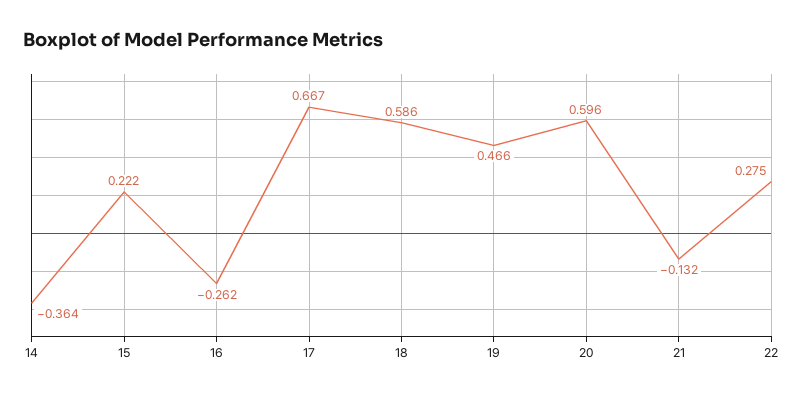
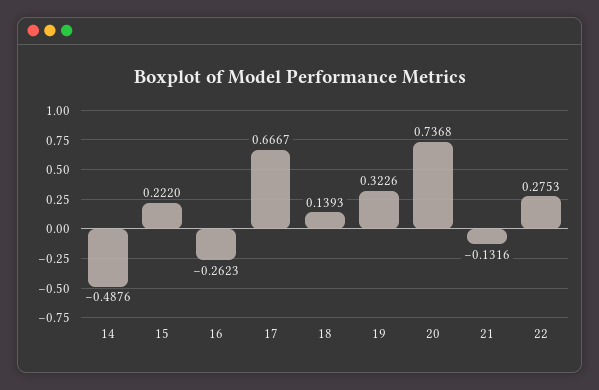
14: -0.364 -> -0.4876
18: 0.586 -> 0.1393
19: 0.466 -> 0.3226
20: 0.596 -> 0.7368

